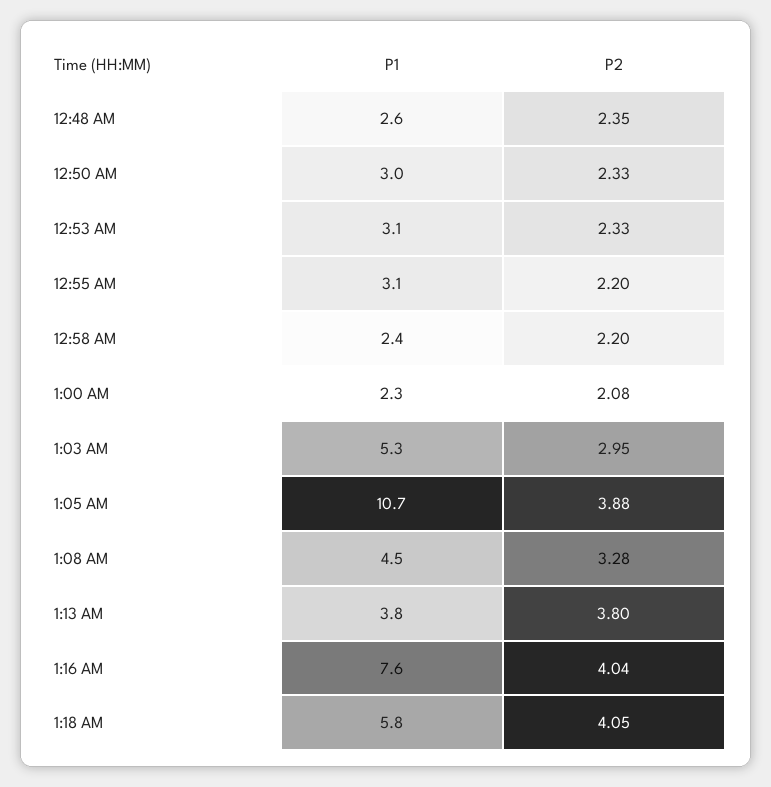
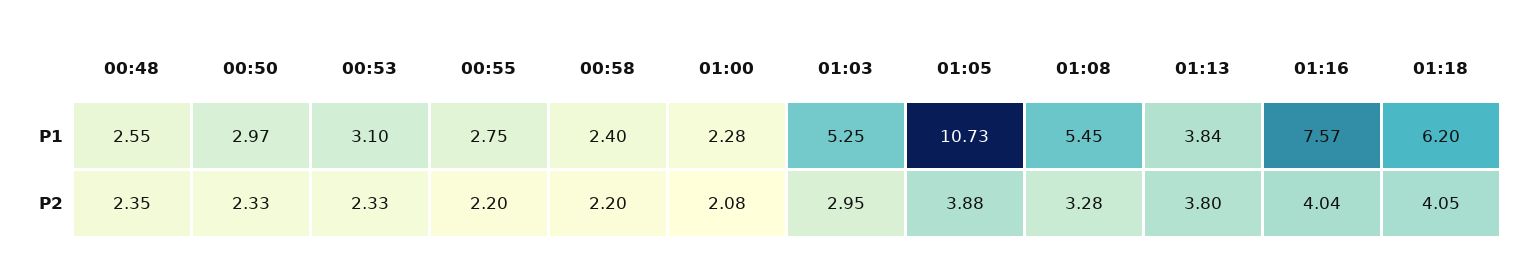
P1, 12:55 AM: 3.1 -> 2.75
P1, 1:08 AM: 4.5 -> 5.45
P1, 1:18 AM: 5.8 -> 6.2

